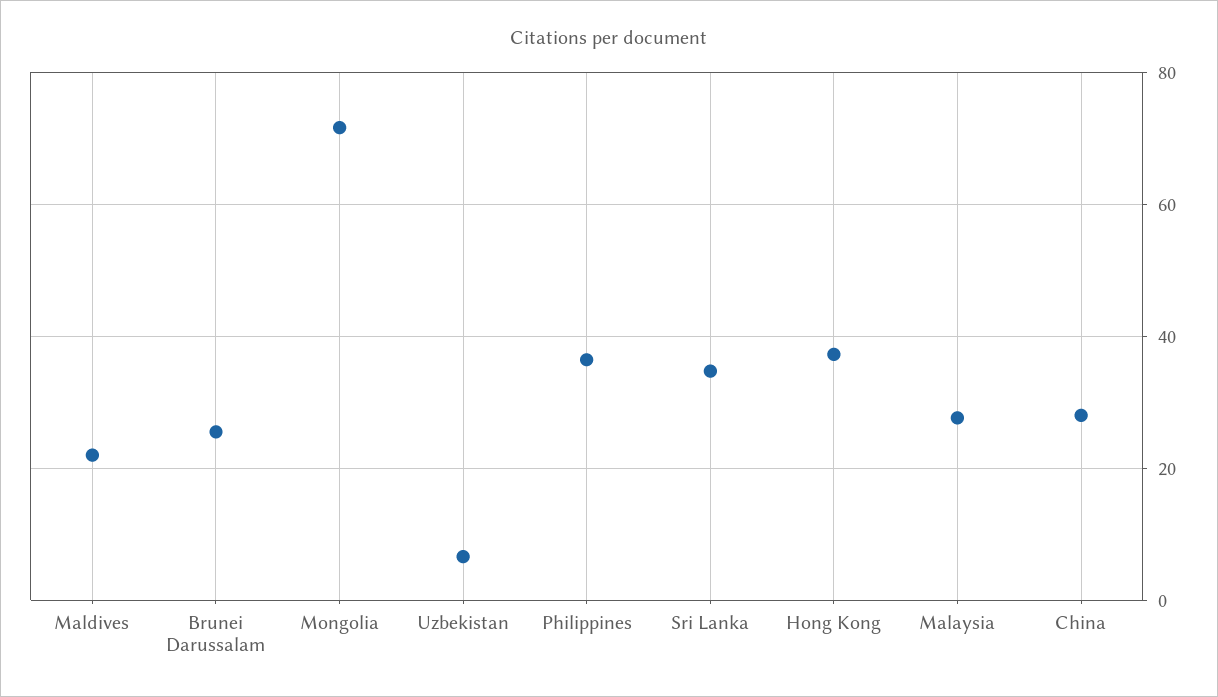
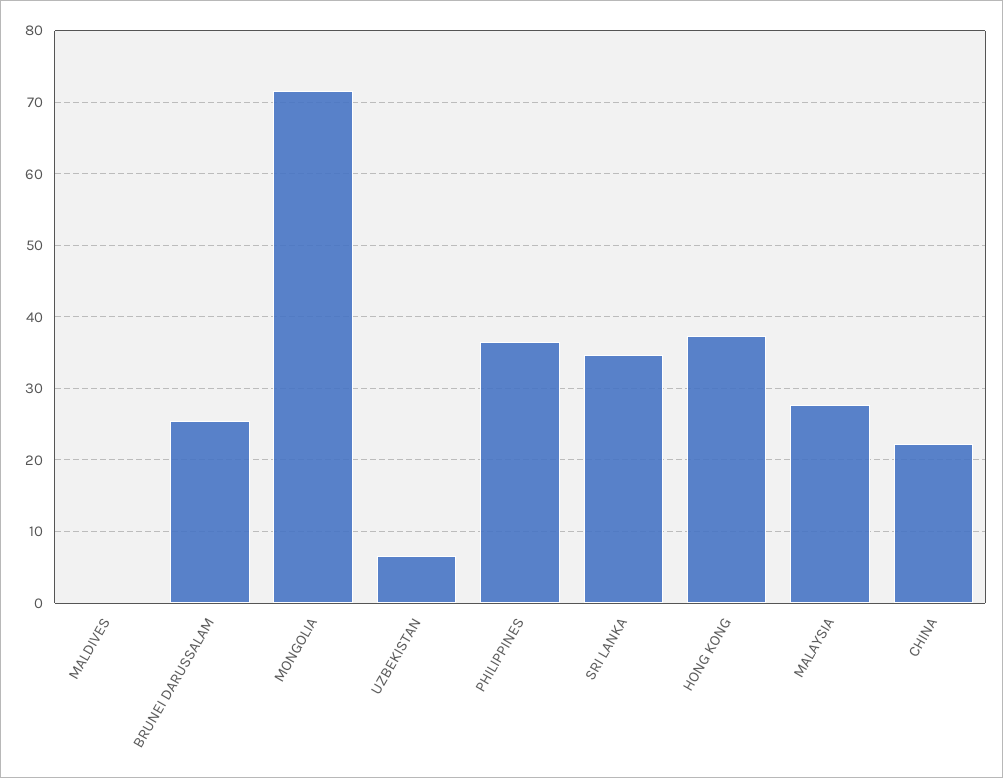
Maldives: 22 -> 0
China: 28 -> 22

